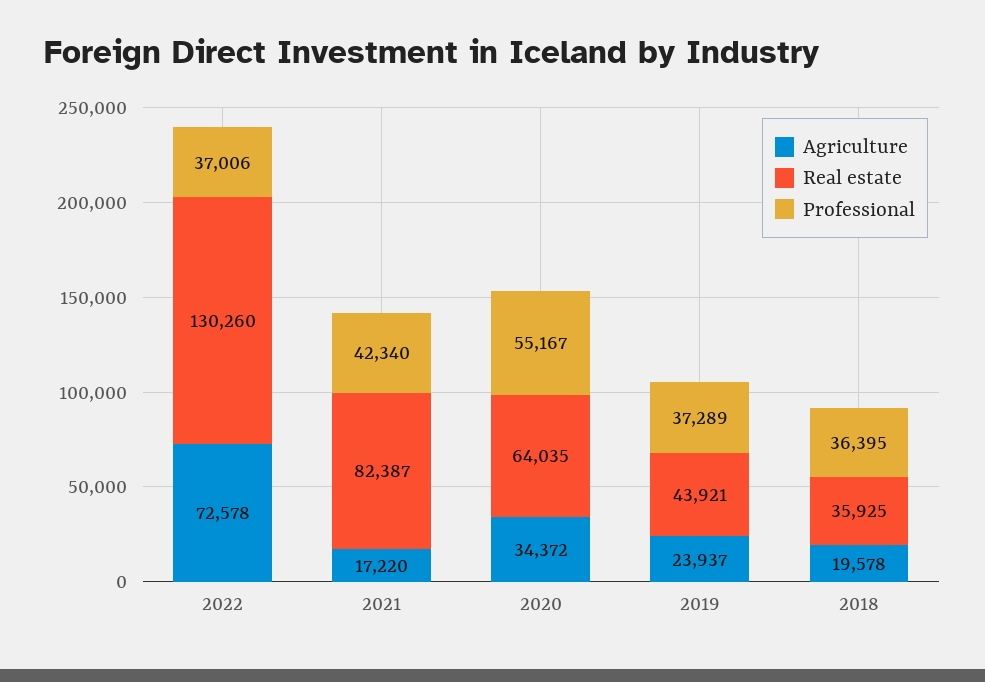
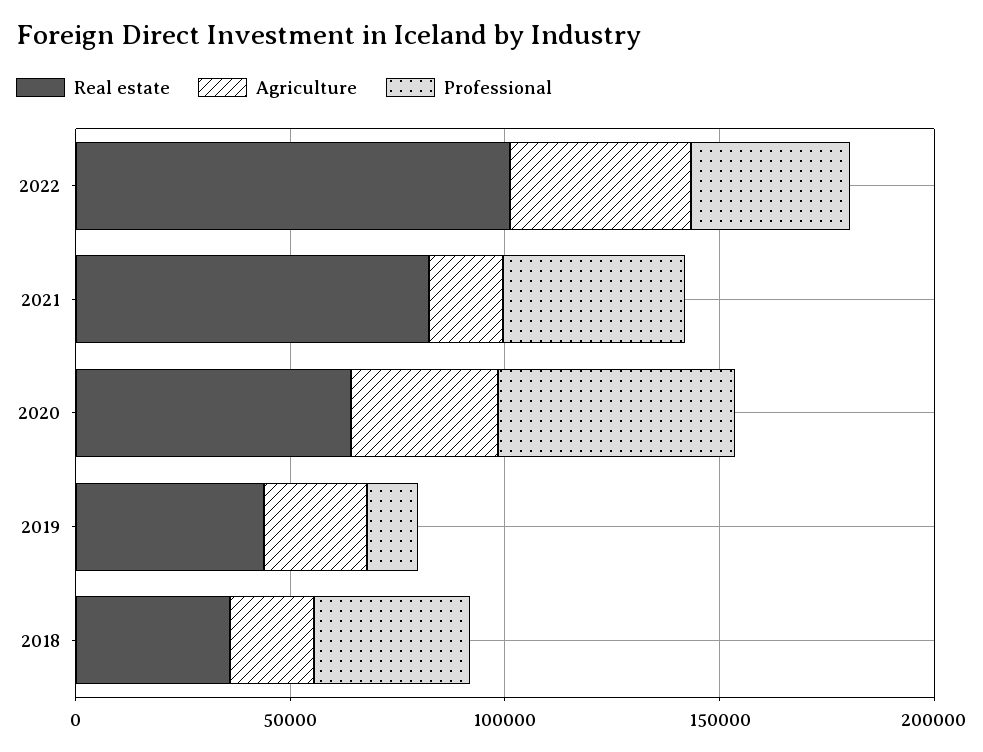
Agriculture, 2022: 72578 -> 40000
Real estate, 2022: 130260 -> 100000
Professional, 2019: 37289 -> 10000

